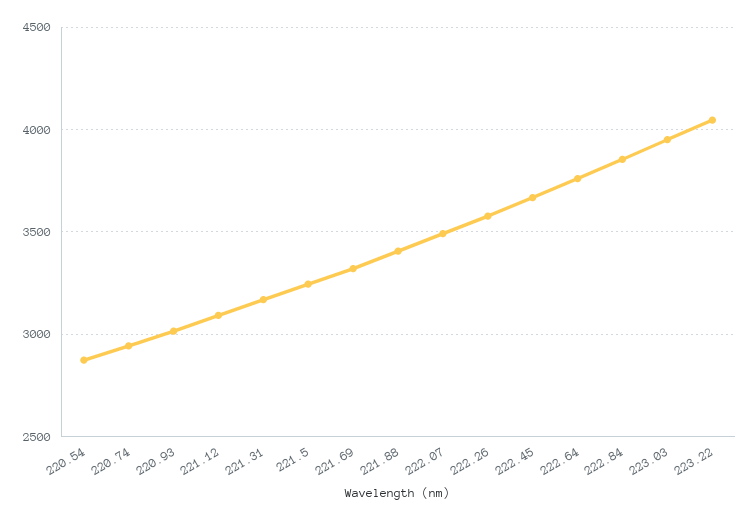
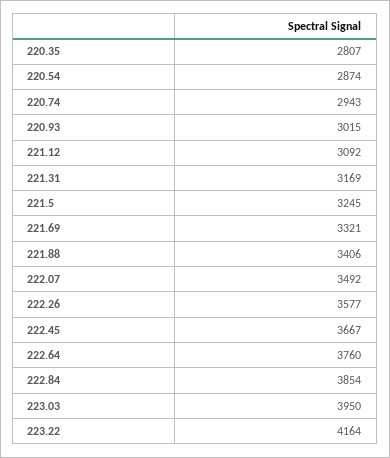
223.22: 4050 -> 4164
220.35: none -> 2807

